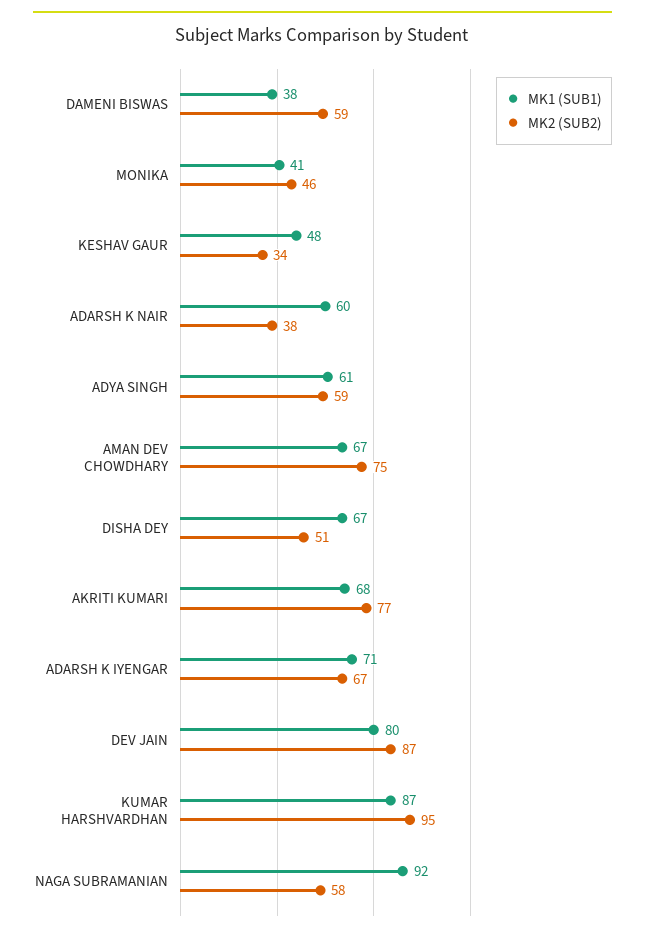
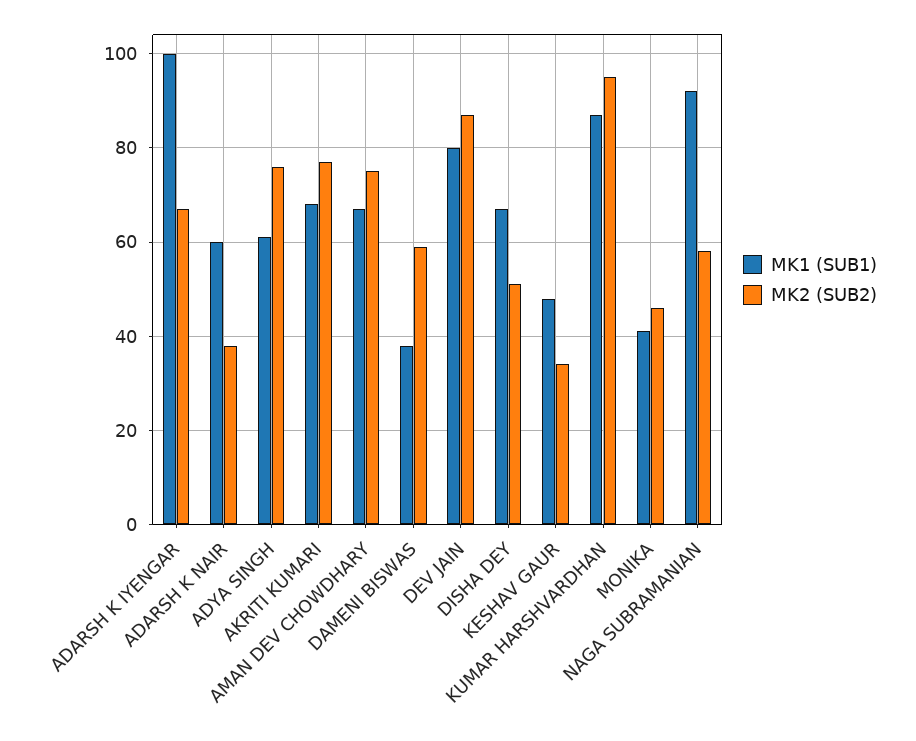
MK2 (SUB2), ADYA SINGH: 59 -> 75
MK1 (SUB1), ADARSH K IYENGAR: 71 -> 100

